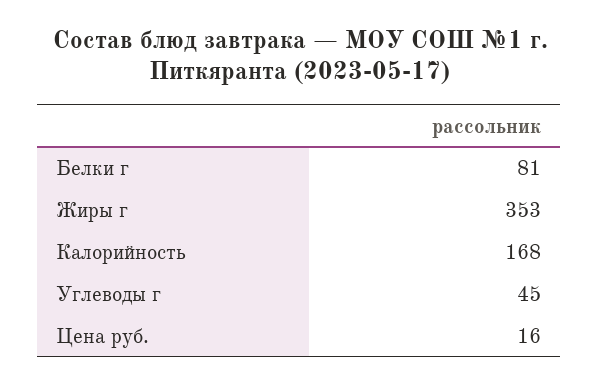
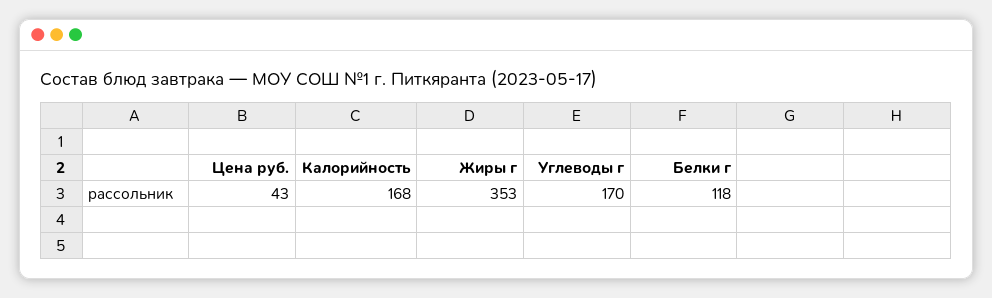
Белки г: 81 -> 118
Углеводы г: 45 -> 170
Цена руб.: 16 -> 43

